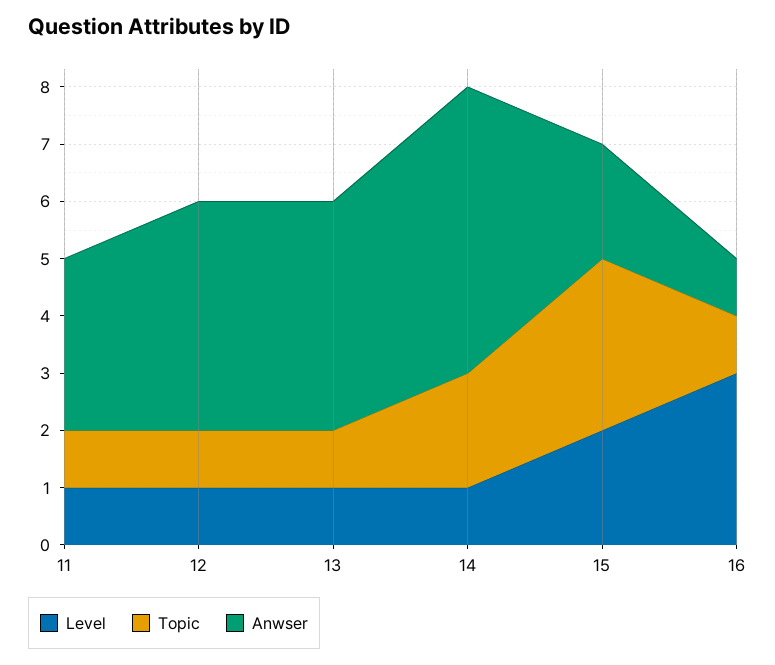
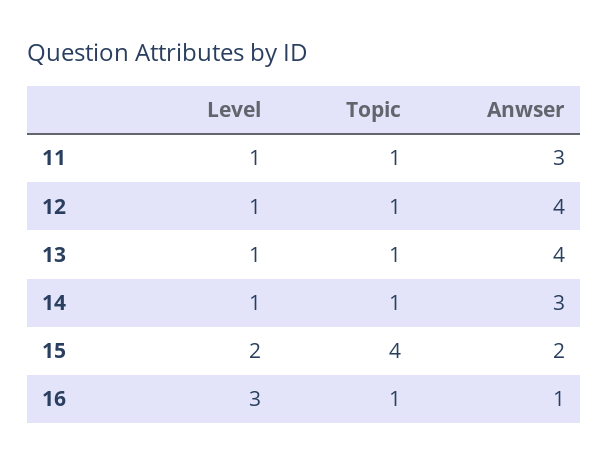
Topic, 14: 2 -> 1
Anwser, 14: 5 -> 3
Topic, 15: 3 -> 4

